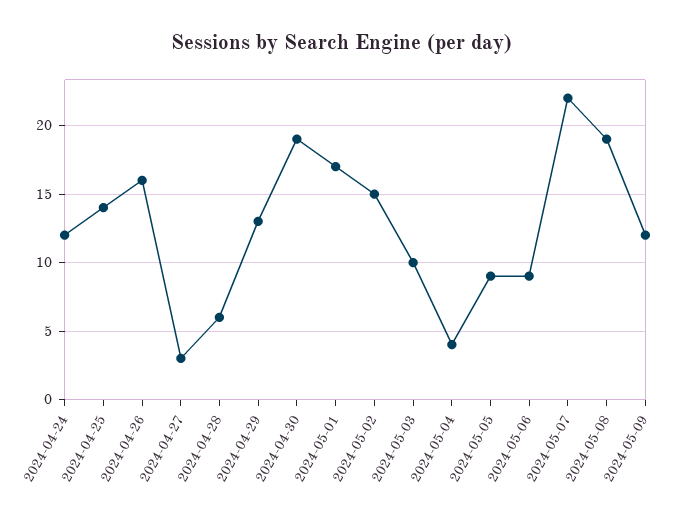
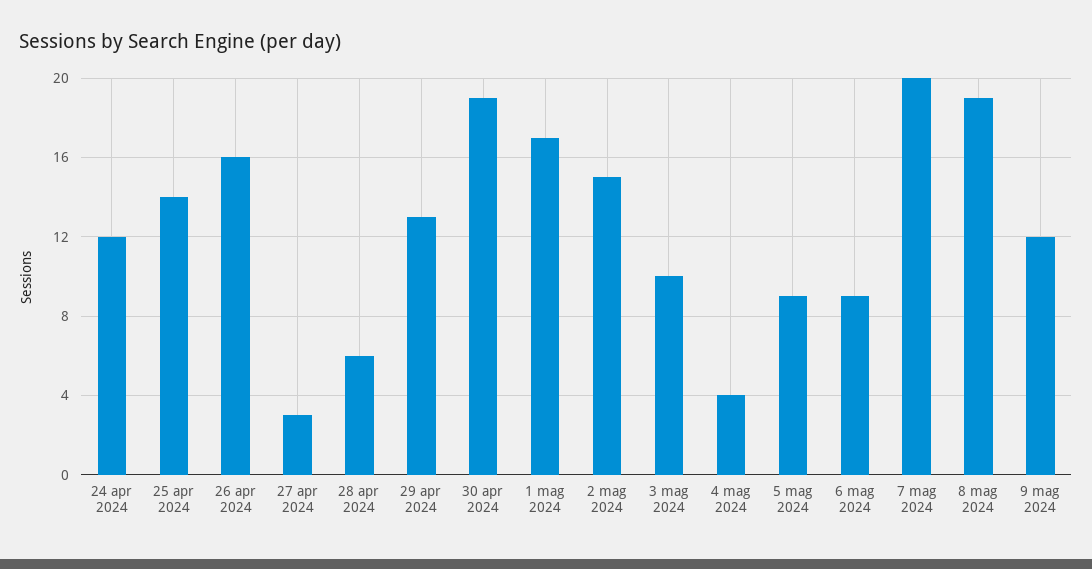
2024-05-07: 22 -> 20

